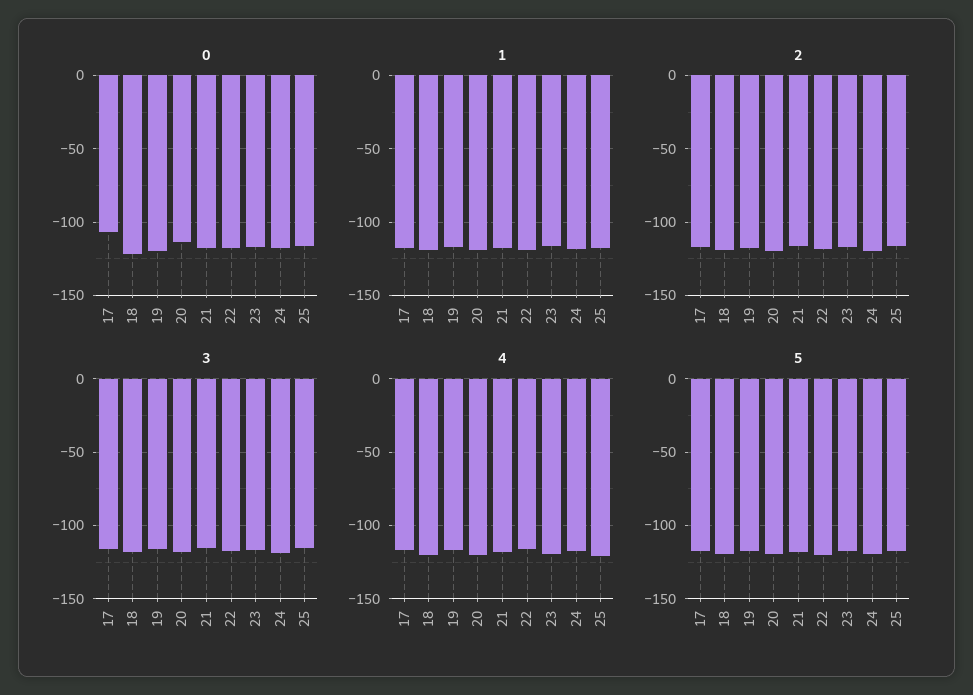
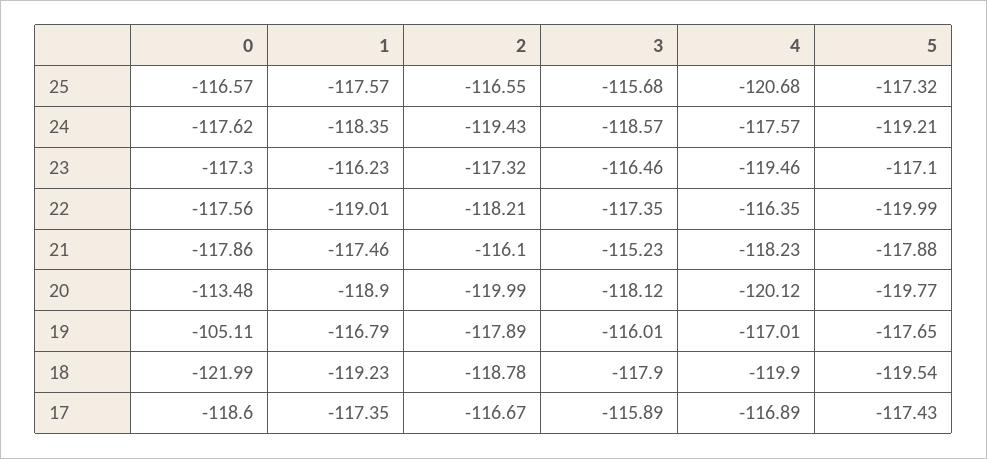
0, 17: -105 -> -118.6
0, 19: -120 -> -105.11

